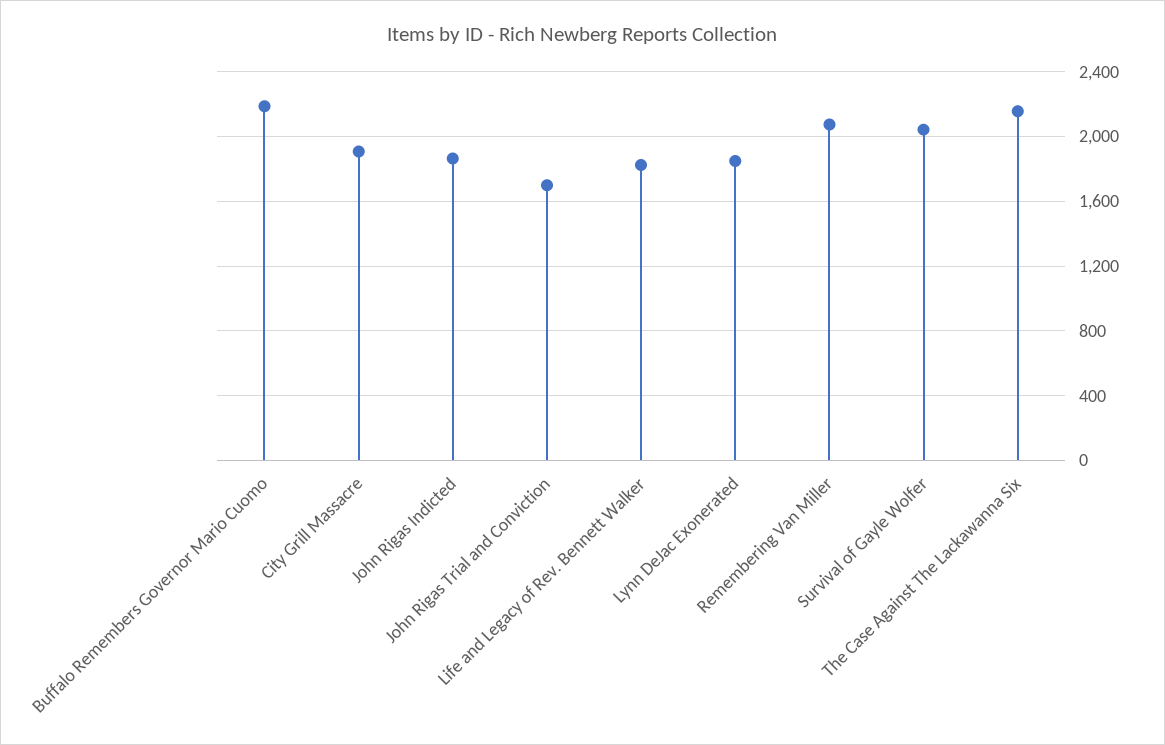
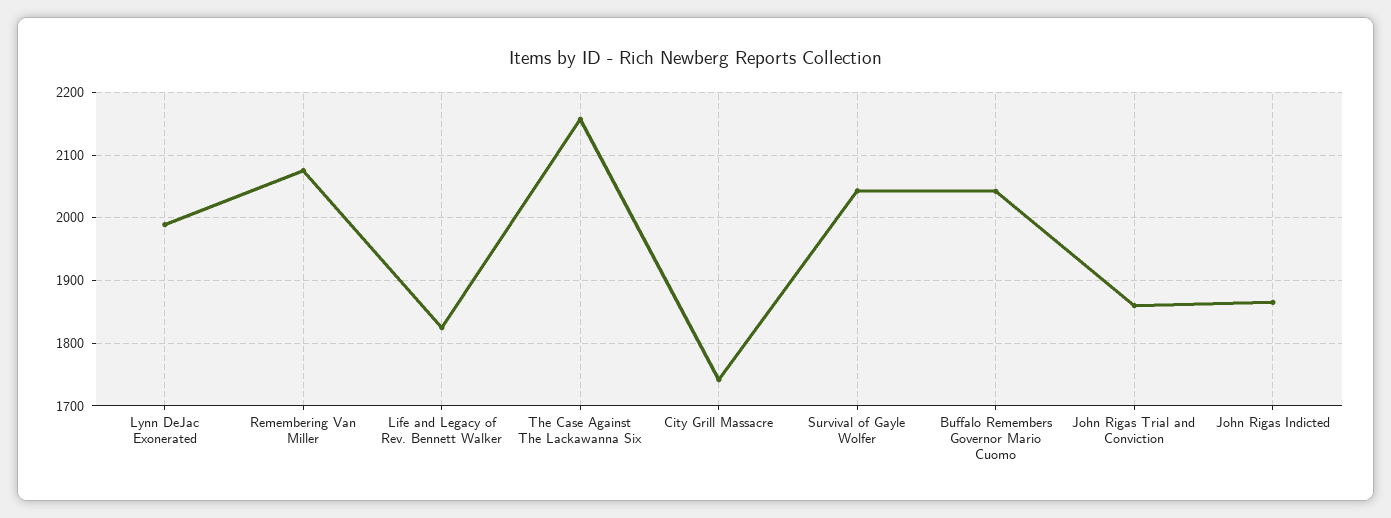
Buffalo Remembers Governor Mario Cuomo: 2200 -> 2040
City Grill Massacre: 1900 -> 1740
John Rigas Trial and Conviction: 1700 -> 1860
Lynn DeJac Exonerated: 1850 -> 1990

